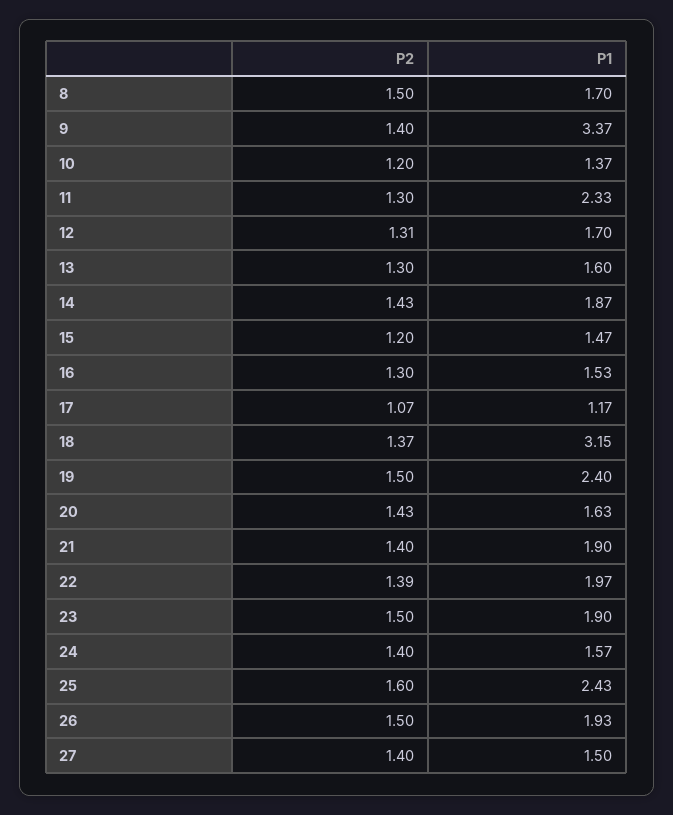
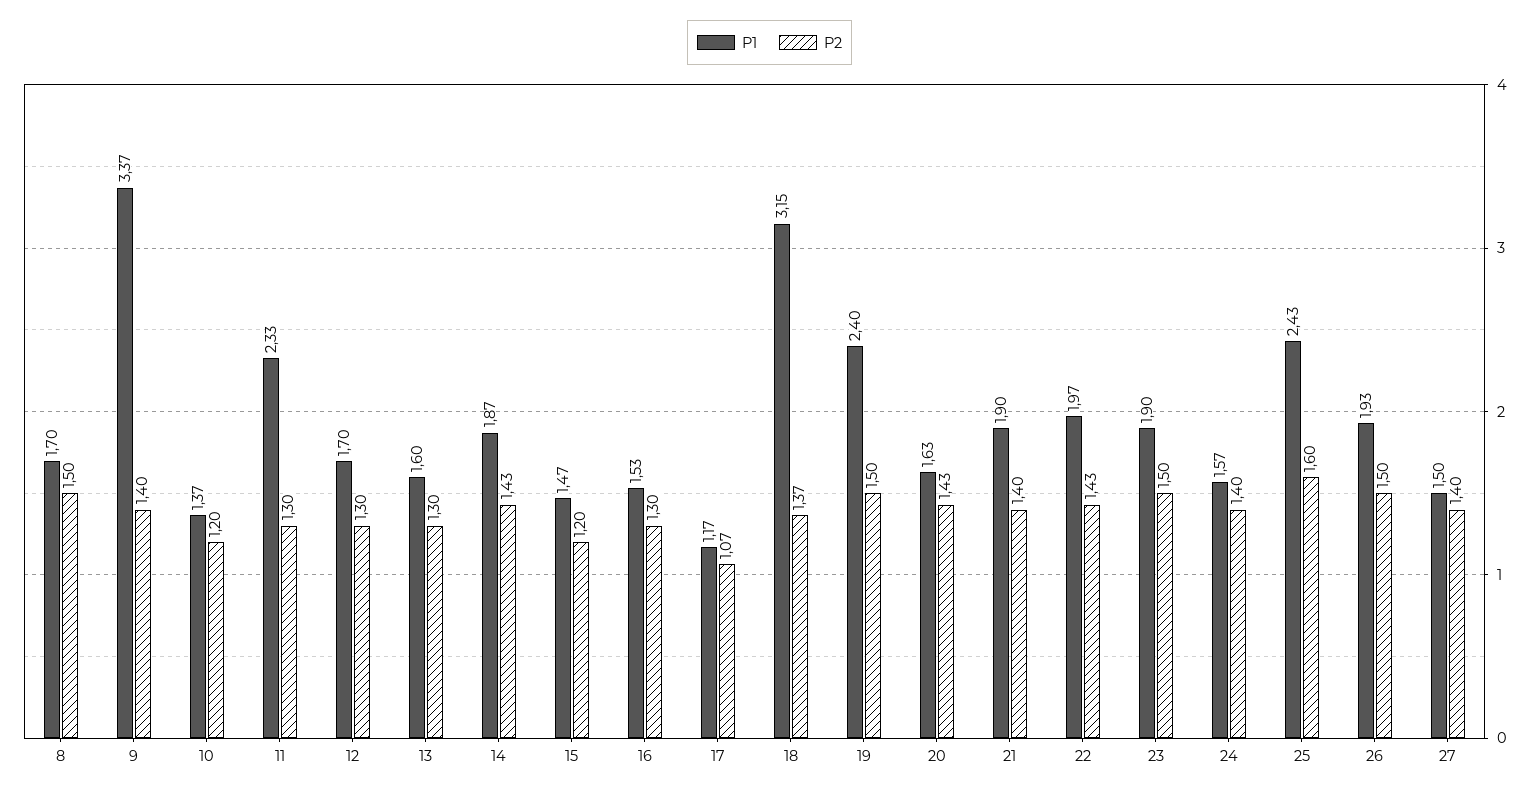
P2, 12: 1.31 -> 1.3
P2, 22: 1.39 -> 1.43

